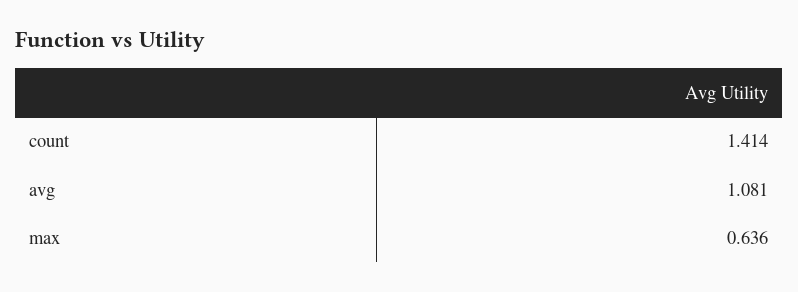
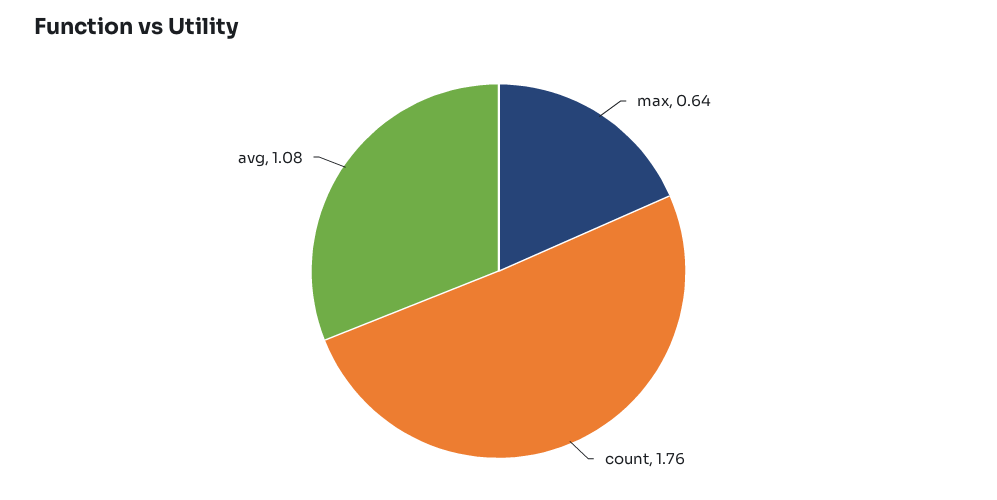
count: 1.414 -> 1.76

